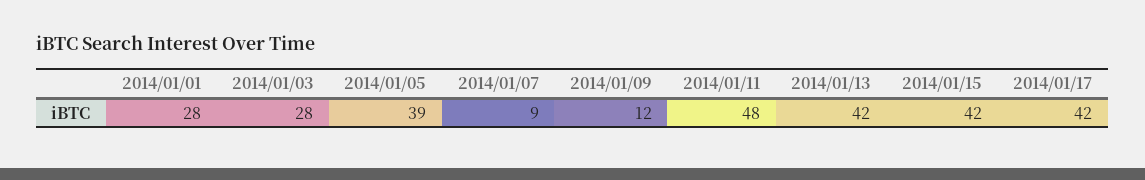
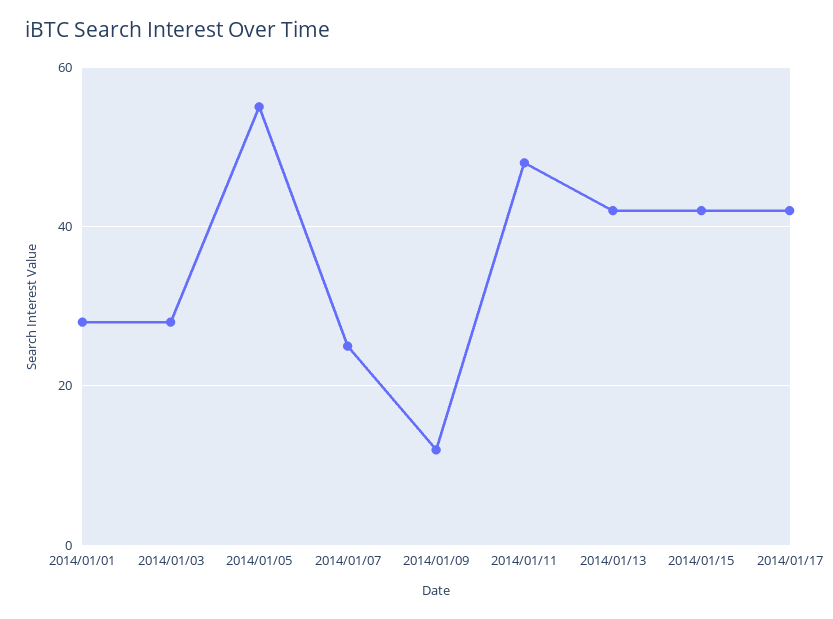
2014/01/05: 39 -> 55
2014/01/07: 9 -> 25

